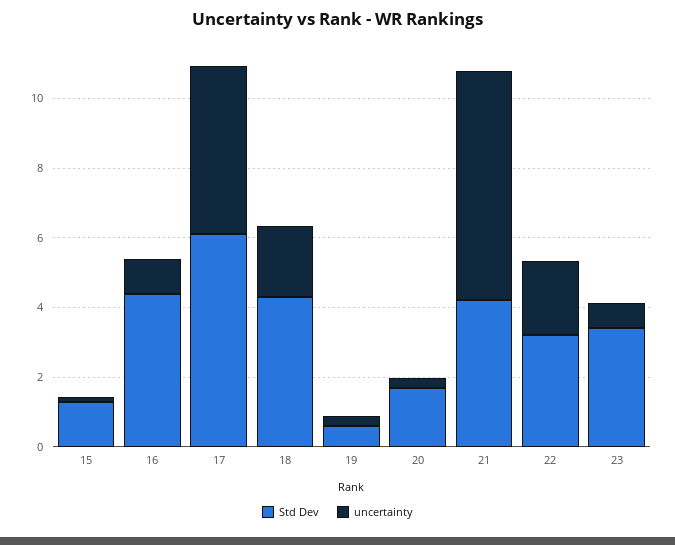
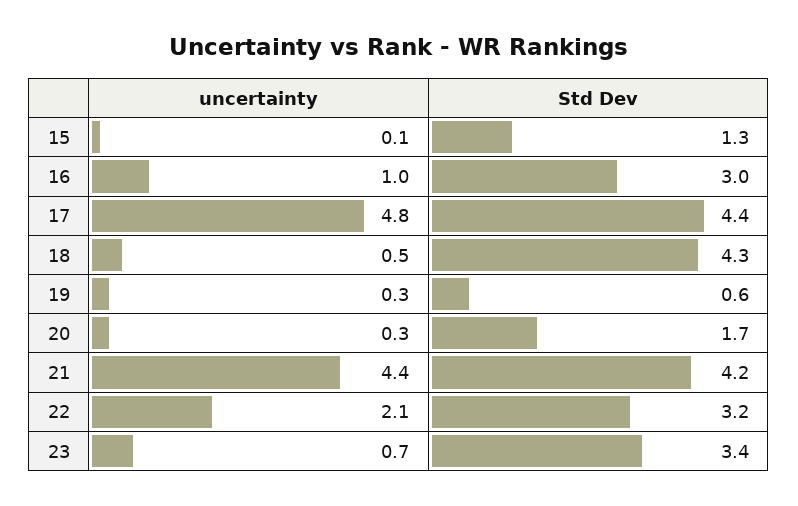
Std Dev, 16: 4.5 -> 3
Std Dev, 17: 6 -> 4.4
uncertainty, 18: 2 -> 0.5
uncertainty, 21: 6.5 -> 4.4

